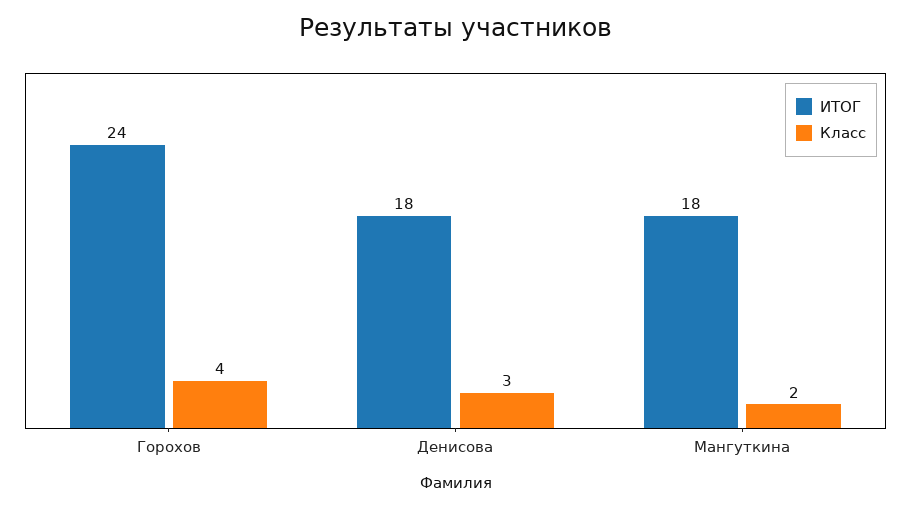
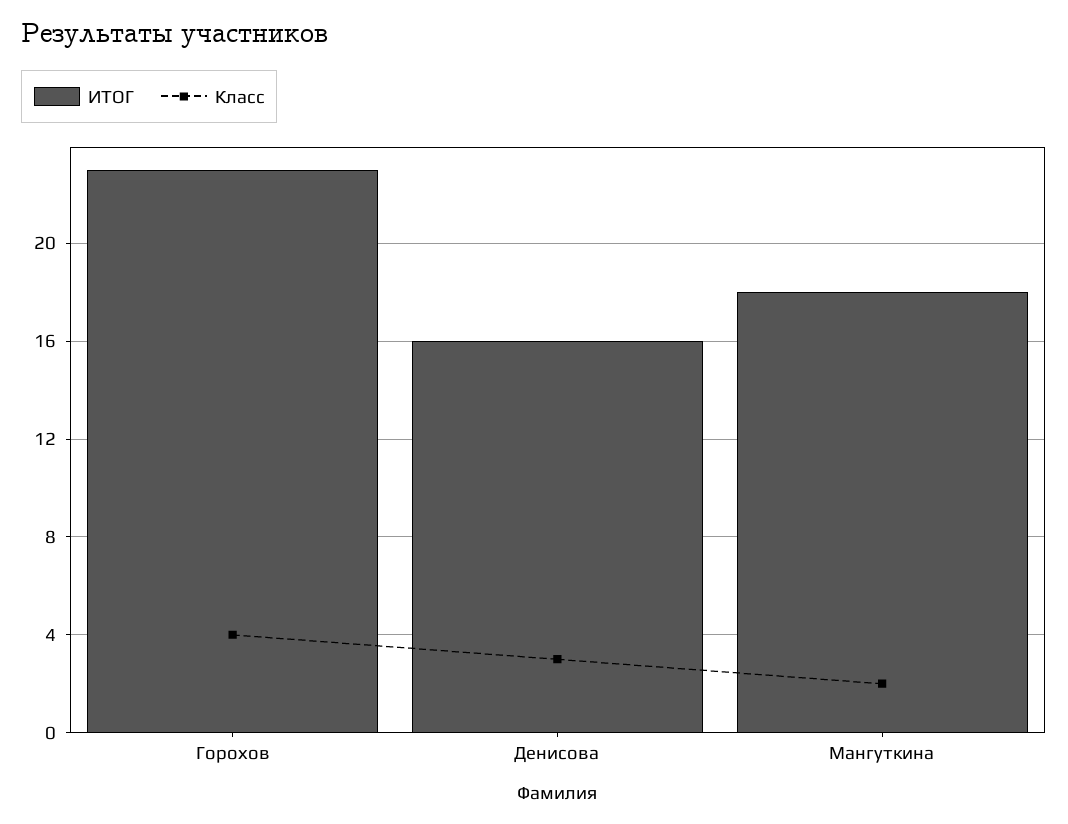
ИТОГ, Горохов: 24 -> 23
ИТОГ, Денисова: 18 -> 16

